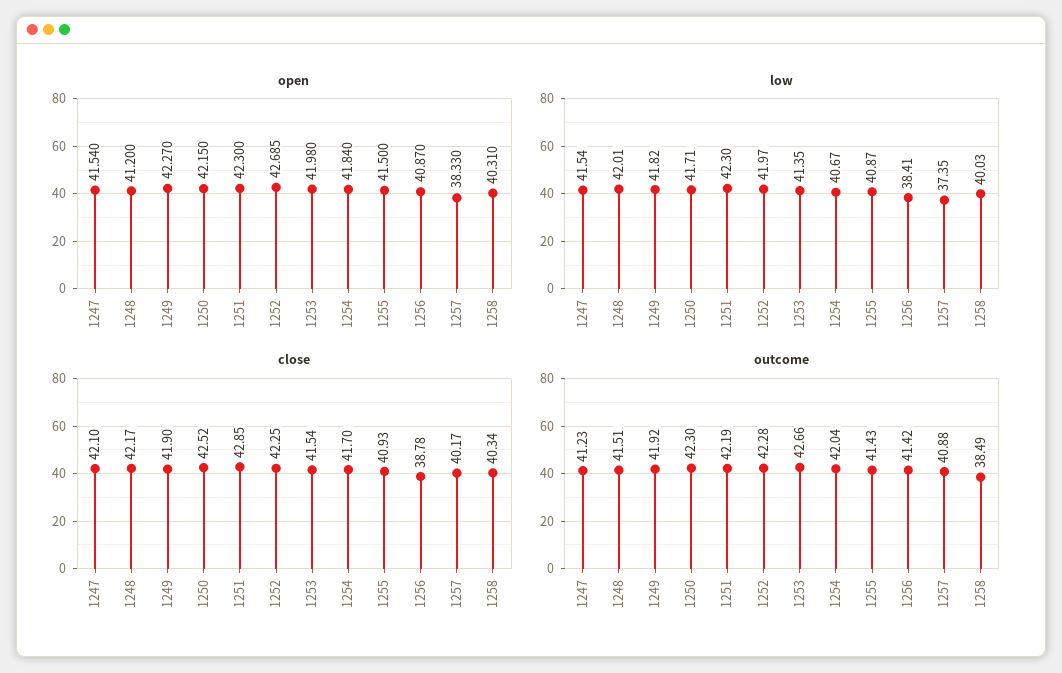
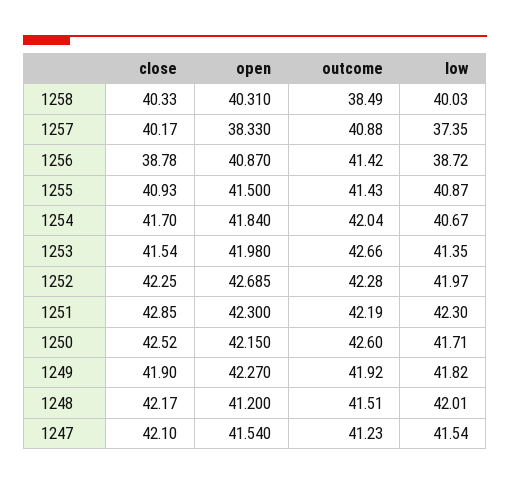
low, 1256: 38.41 -> 38.72
close, 1258: 40.34 -> 40.33
outcome, 1250: 42.3 -> 42.6

